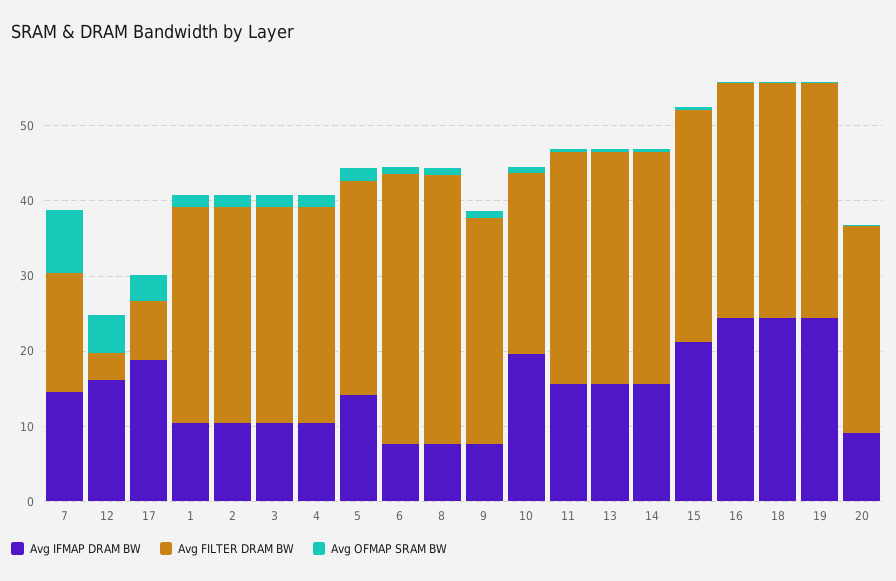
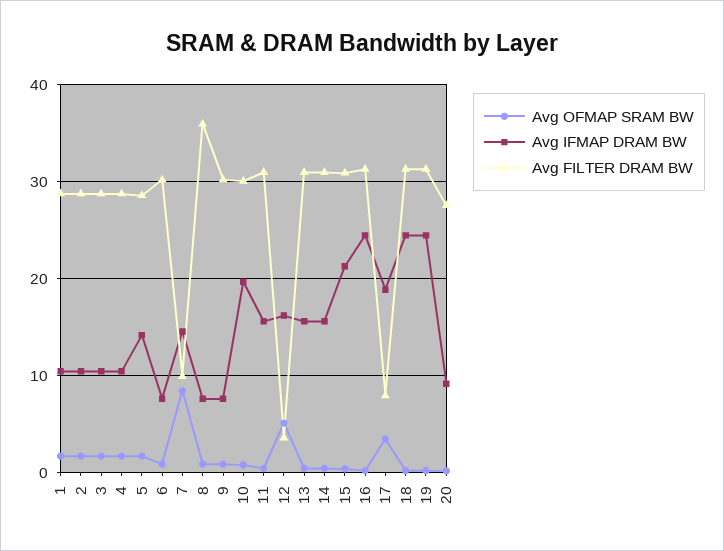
Avg FILTER DRAM BW, 7: 16 -> 10
Avg FILTER DRAM BW, 6: 36 -> 30
Avg FILTER DRAM BW, 10: 24 -> 30

